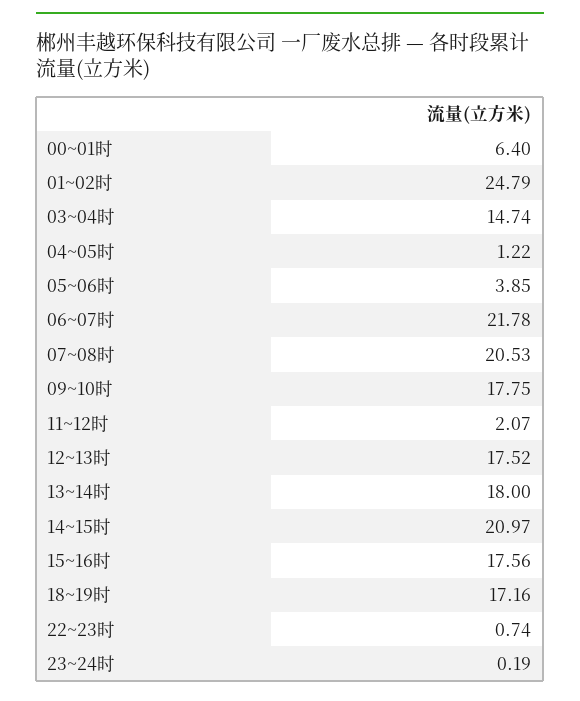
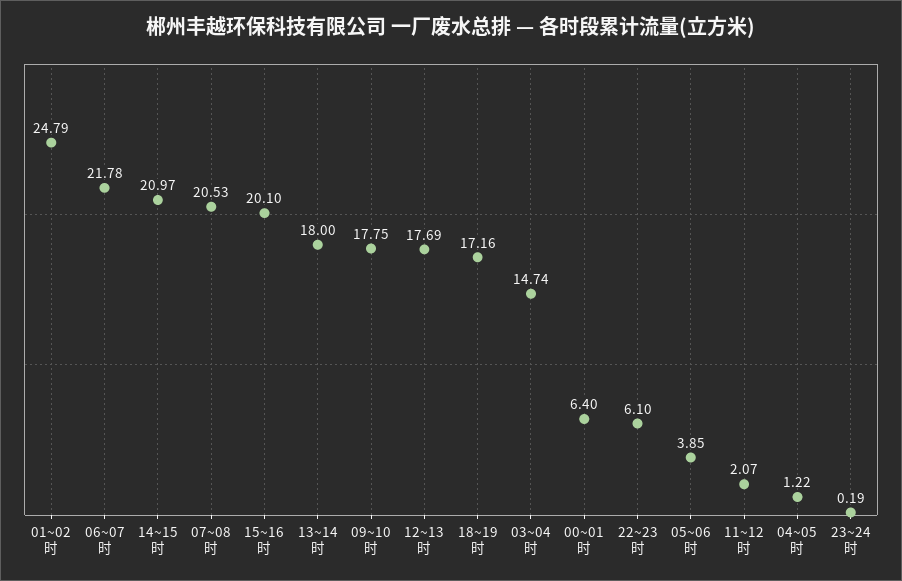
12~13时: 17.52 -> 17.69
15~16时: 17.56 -> 20.1
22~23时: 0.74 -> 6.1

